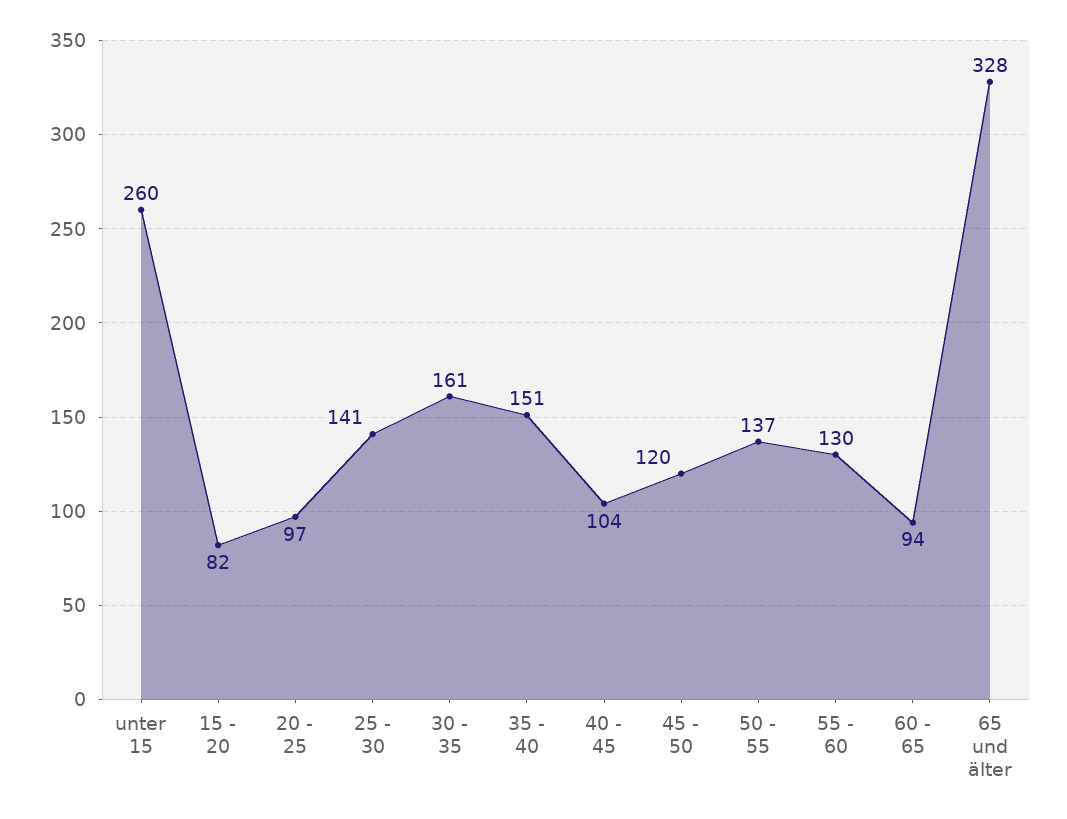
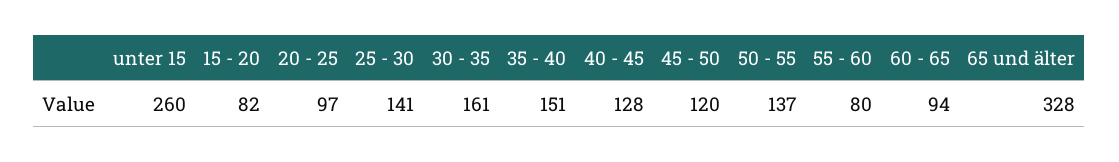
40 - 45: 104 -> 128
55 - 60: 130 -> 80

